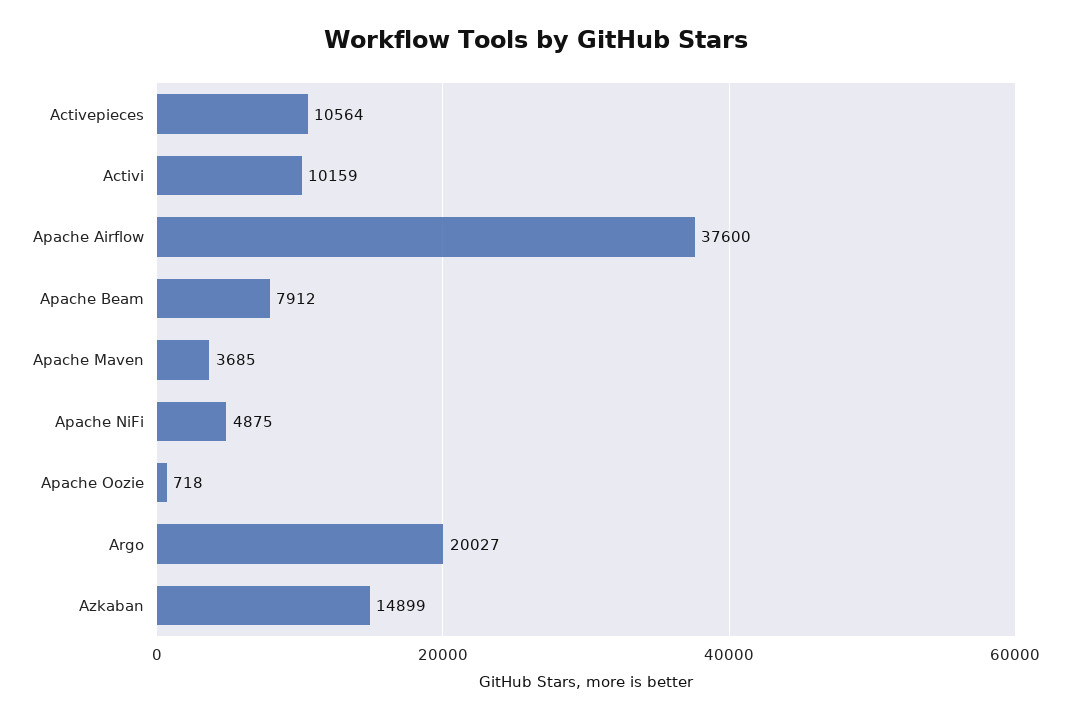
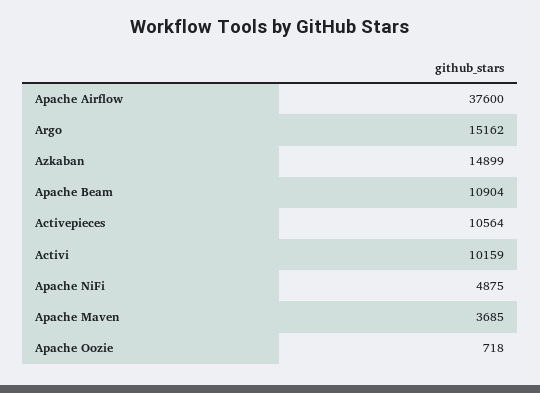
Apache Beam: 7912 -> 10904
Argo: 20027 -> 15162

